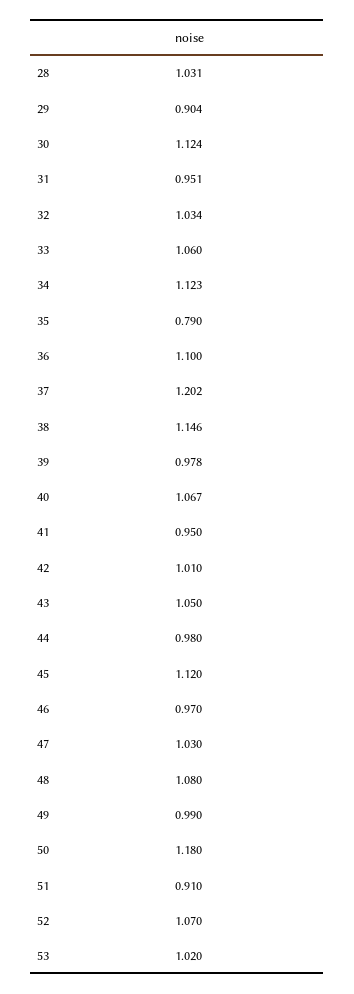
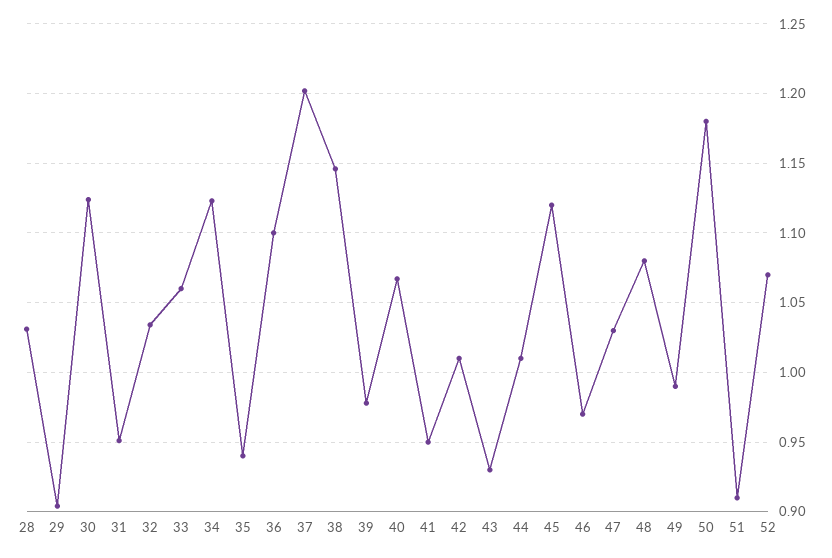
35: 0.79 -> 0.94
43: 1.05 -> 0.93
44: 0.98 -> 1.01
53: 1.02 -> none

